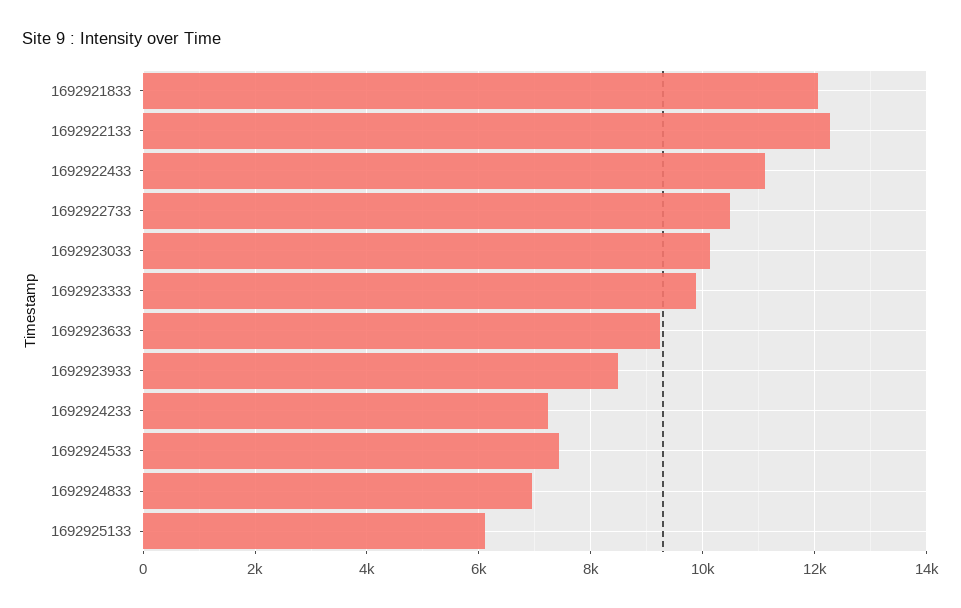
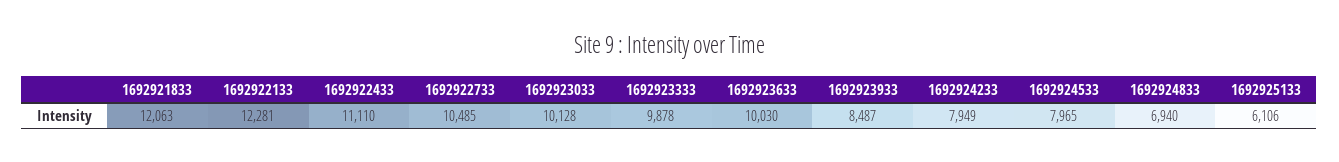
1692923633: 9200 -> 10030
1692924233: 7200 -> 7949
1692924533: 7400 -> 7965

